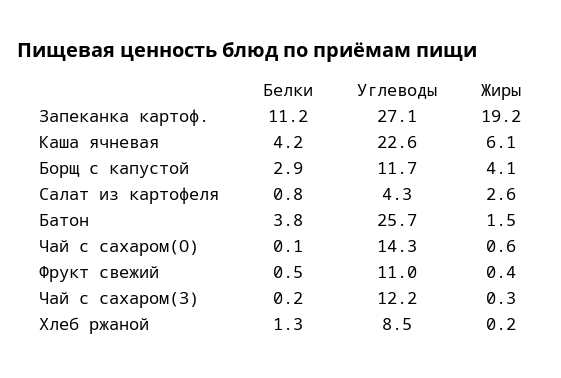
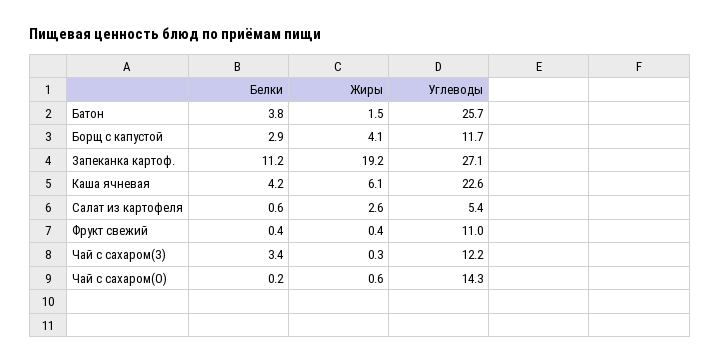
Белки, Салат из картофеля: 0.8 -> 0.6
Углеводы, Салат из картофеля: 4.3 -> 5.4
Белки, Чай с сахаром(О): 0.1 -> 0.2
Белки, Фрукт свежий: 0.5 -> 0.4
Белки, Чай с сахаром(З): 0.2 -> 3.4
Белки, Хлеб ржаной: 1.3 -> none
Углеводы, Хлеб ржаной: 8.5 -> none
Жиры, Хлеб ржаной: 0.2 -> none

